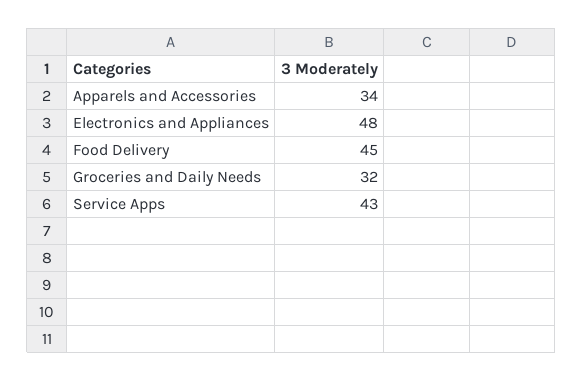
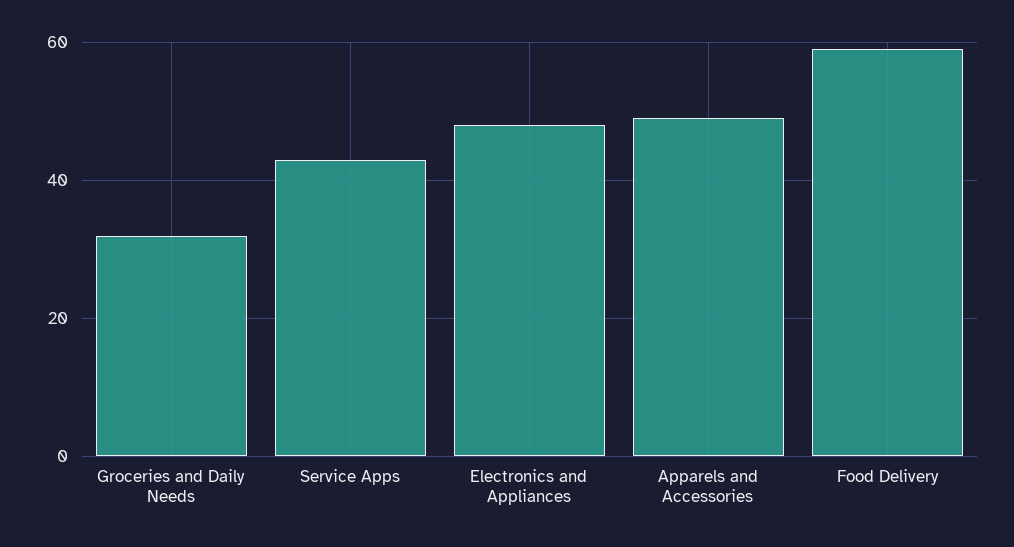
Apparels and Accessories: 34 -> 50
Food Delivery: 45 -> 60

